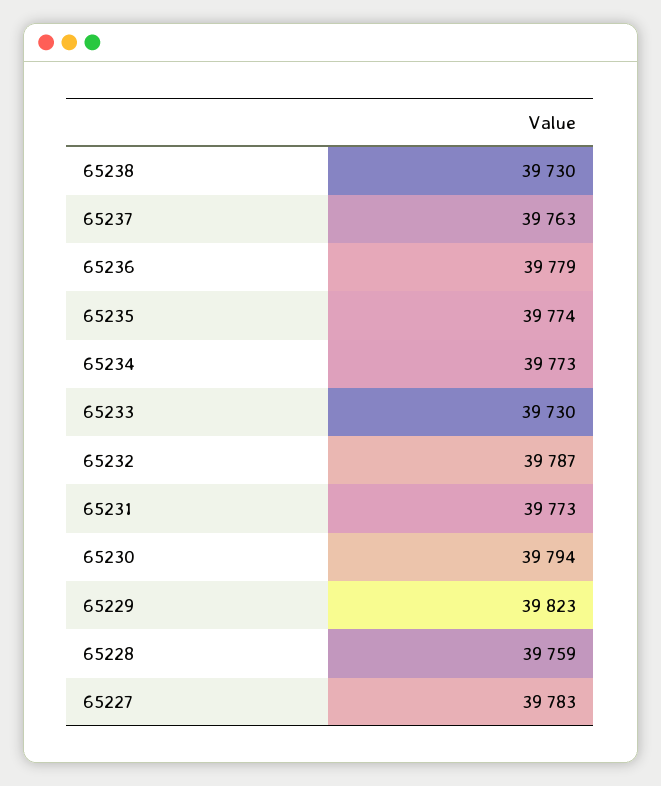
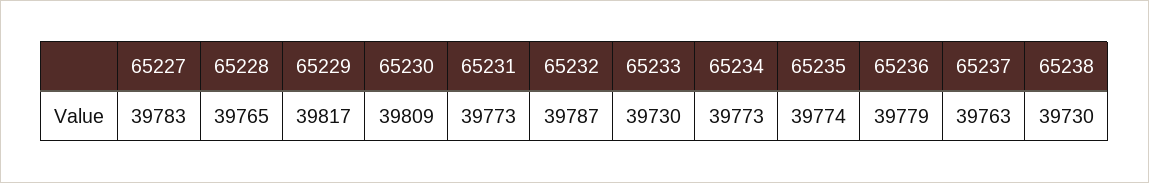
65230: 39794 -> 39809
65229: 39823 -> 39817
65228: 39759 -> 39765

